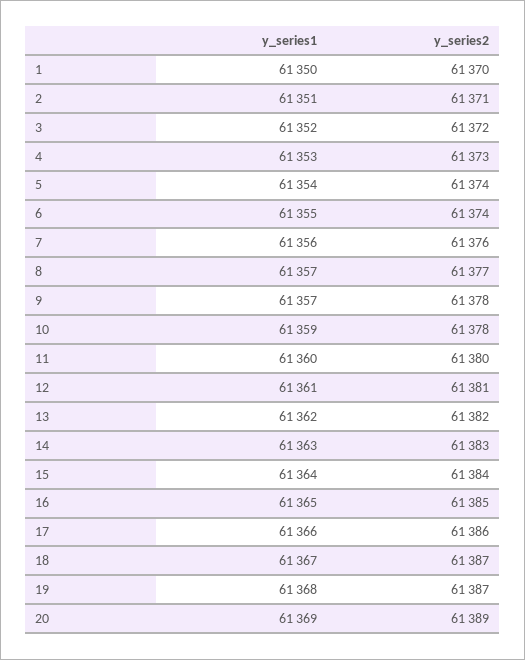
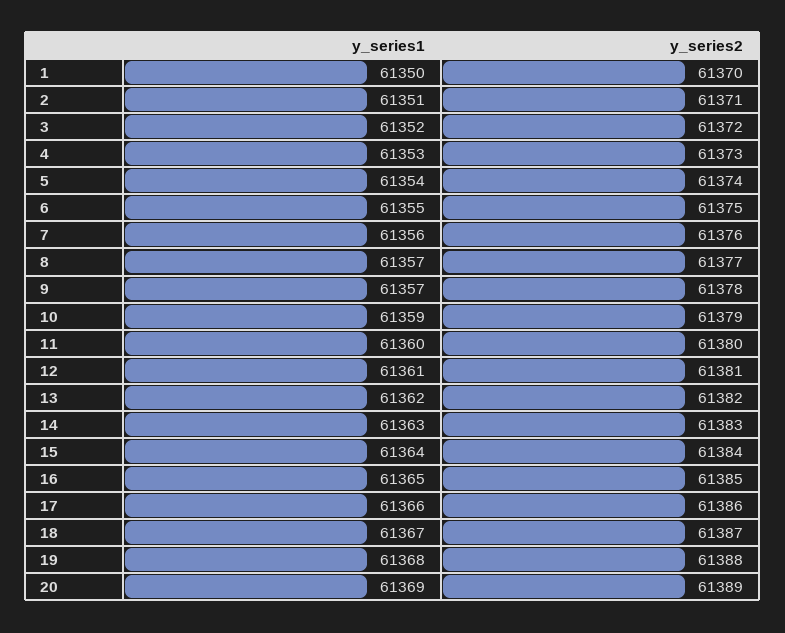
y_series2, 6: 61374 -> 61375
y_series2, 10: 61378 -> 61379
y_series2, 19: 61387 -> 61388

